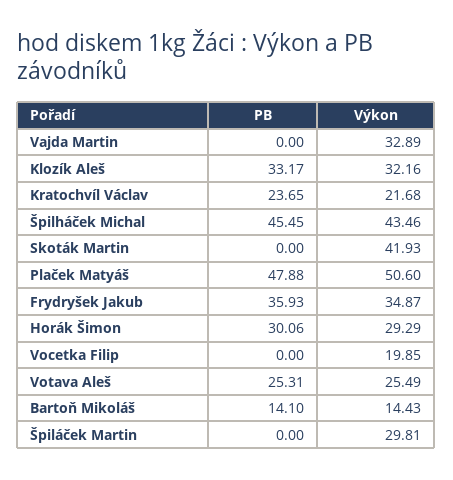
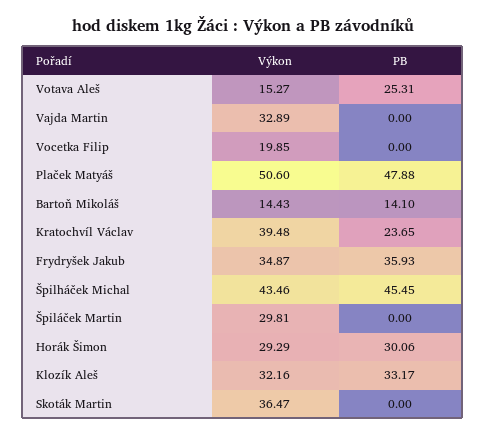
Výkon, Kratochvíl Václav: 21.68 -> 39.48
Výkon, Skoták Martin: 41.93 -> 36.47
Výkon, Votava Aleš: 25.49 -> 15.27

